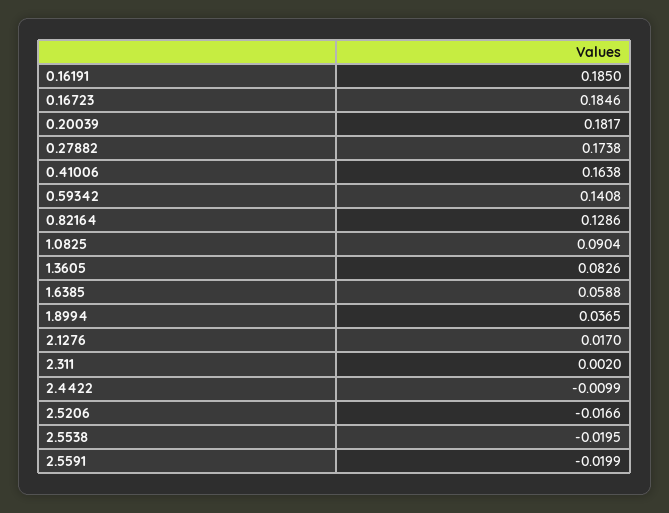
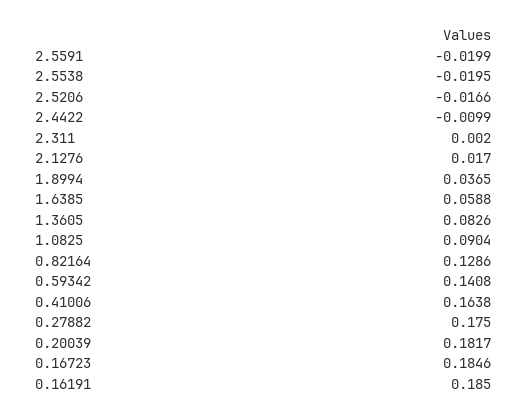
0.27882: 0.1738 -> 0.175

